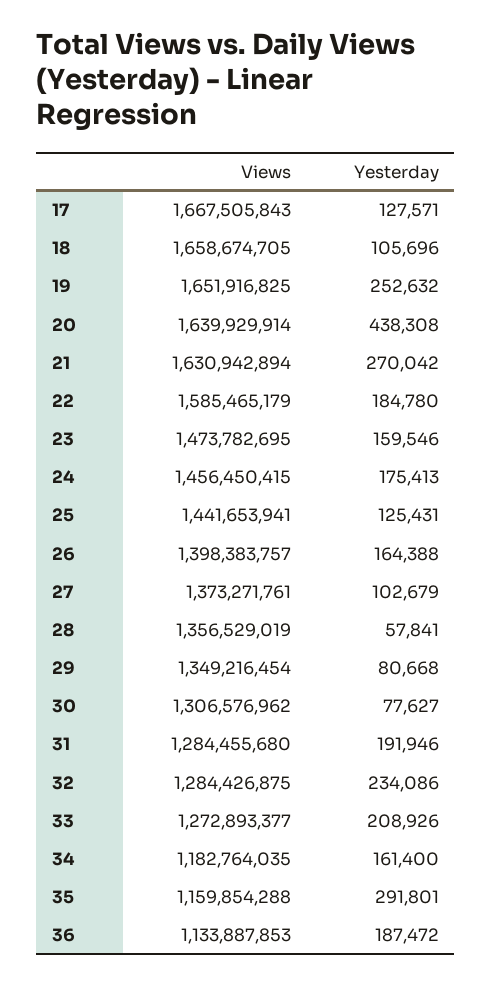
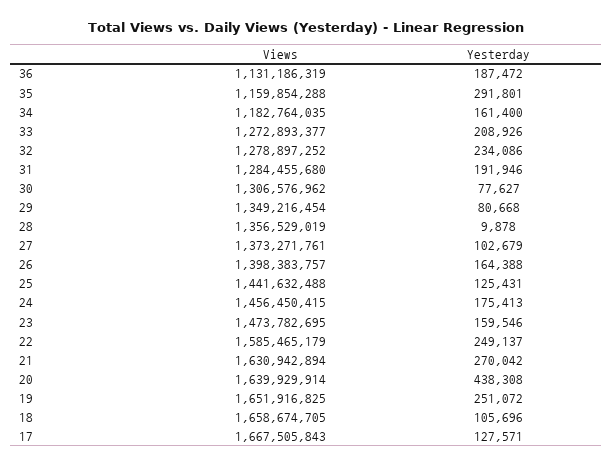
Yesterday, 19: 252632 -> 251072
Yesterday, 22: 184780 -> 249137
Views, 25: 1441653941 -> 1441632488
Yesterday, 28: 57841 -> 9878
Views, 32: 1284426875 -> 1278897252
Views, 36: 1133887853 -> 1131186319

